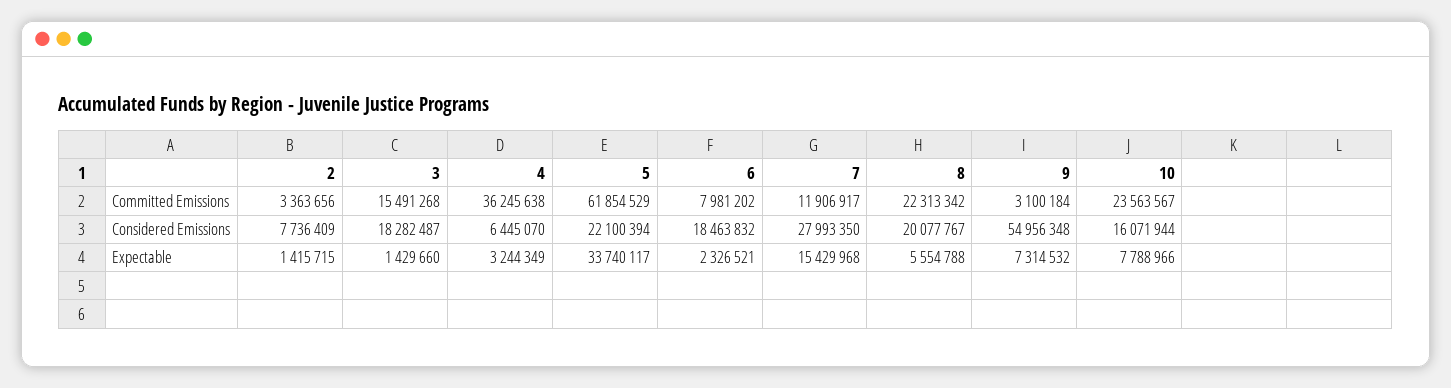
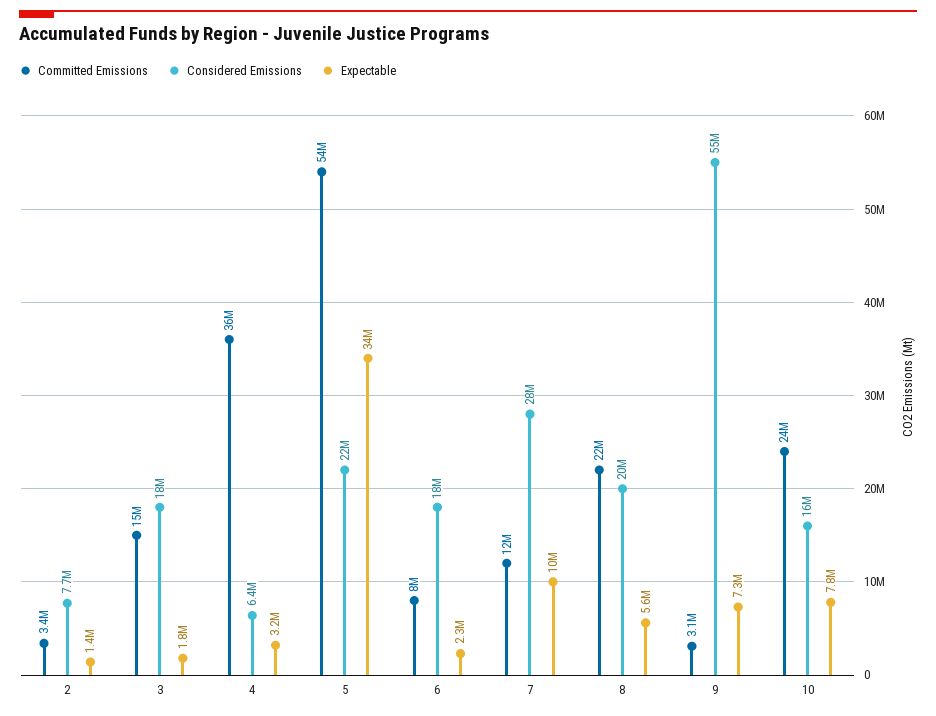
Committed Emissions, 5: 61854529 -> 54000000
Expectable, 3: 1429660 -> 1800000
Expectable, 7: 15429968 -> 10000000

